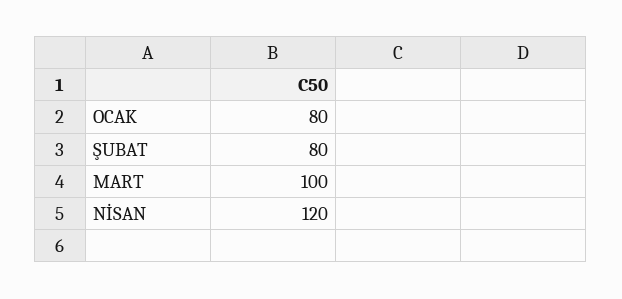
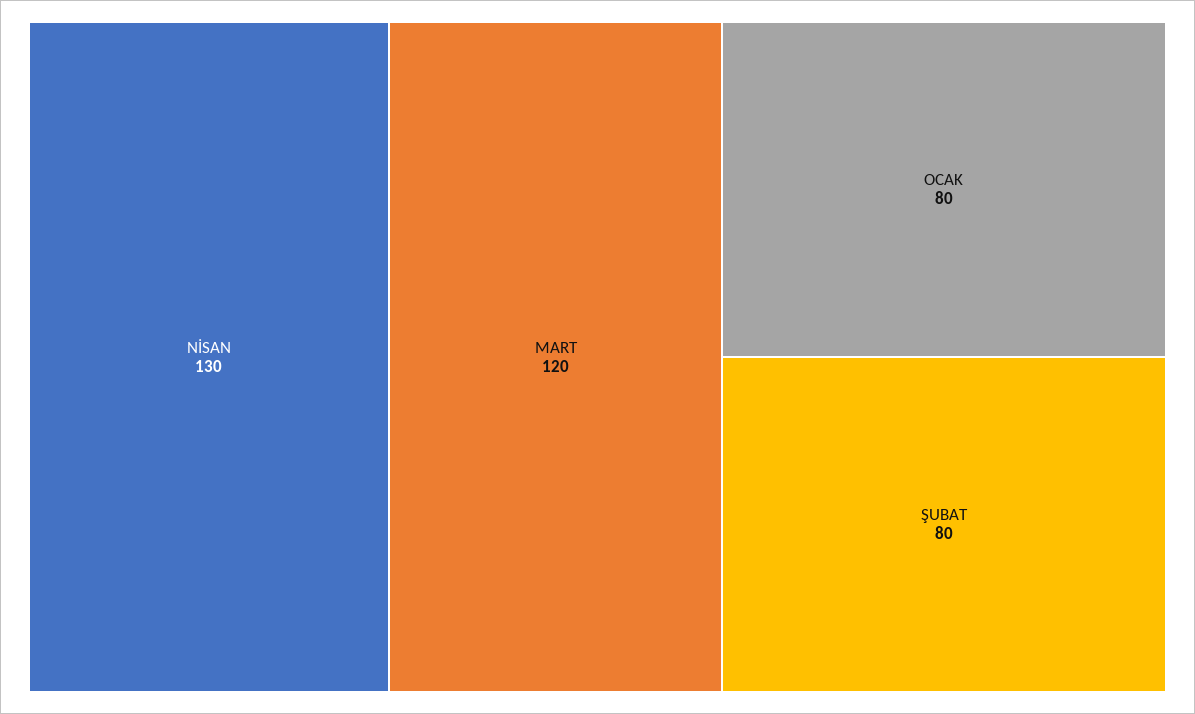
MART: 100 -> 120
NİSAN: 120 -> 130

